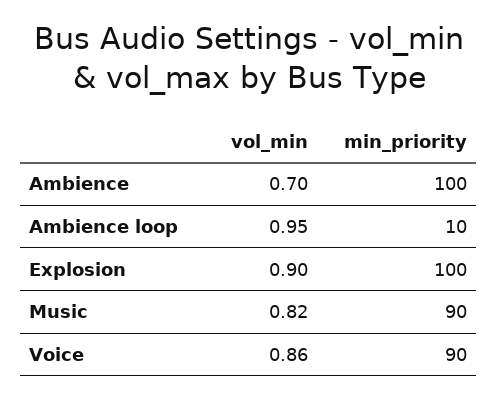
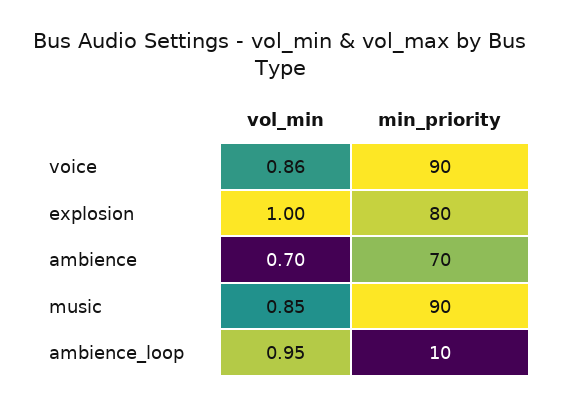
min_priority, Ambience: 100 -> 70
vol_min, Explosion: 0.9 -> 1
min_priority, Explosion: 100 -> 80
vol_min, Music: 0.82 -> 0.85

